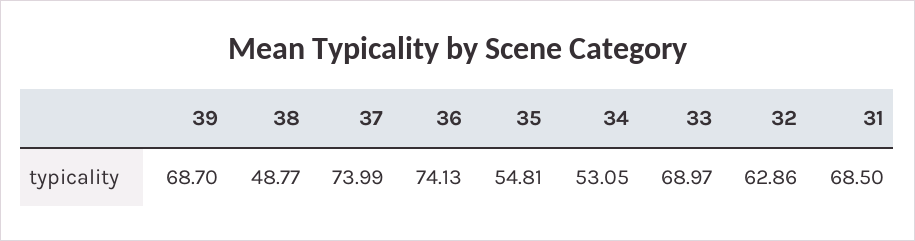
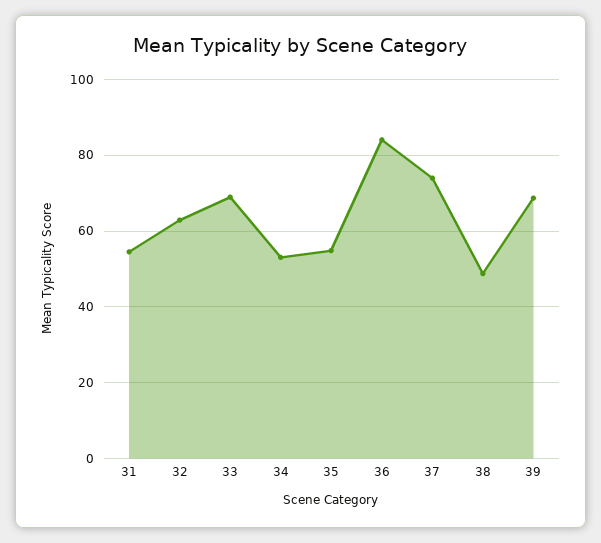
36: 74.13 -> 84
31: 68.5 -> 54

